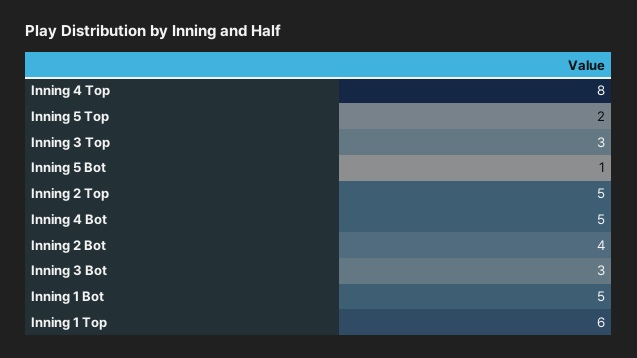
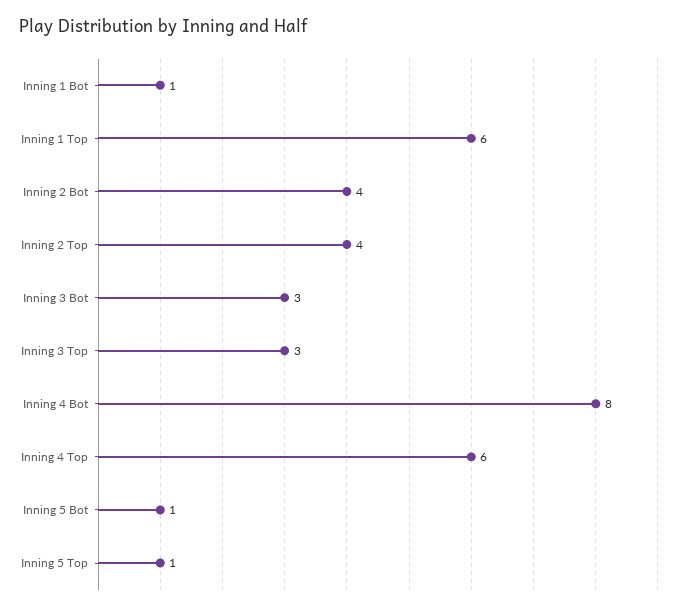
Inning 4 Top: 8 -> 6
Inning 5 Top: 2 -> 1
Inning 2 Top: 5 -> 4
Inning 4 Bot: 5 -> 8
Inning 1 Bot: 5 -> 1

